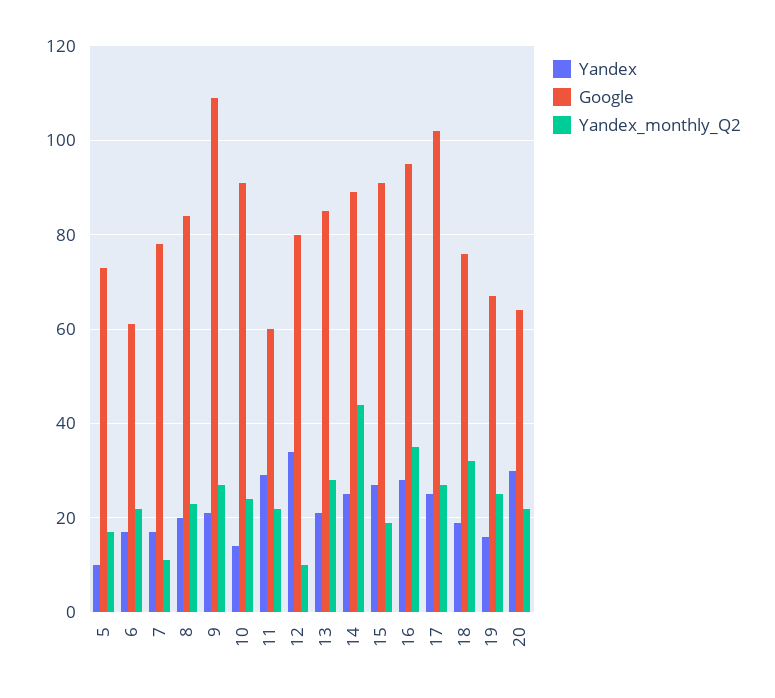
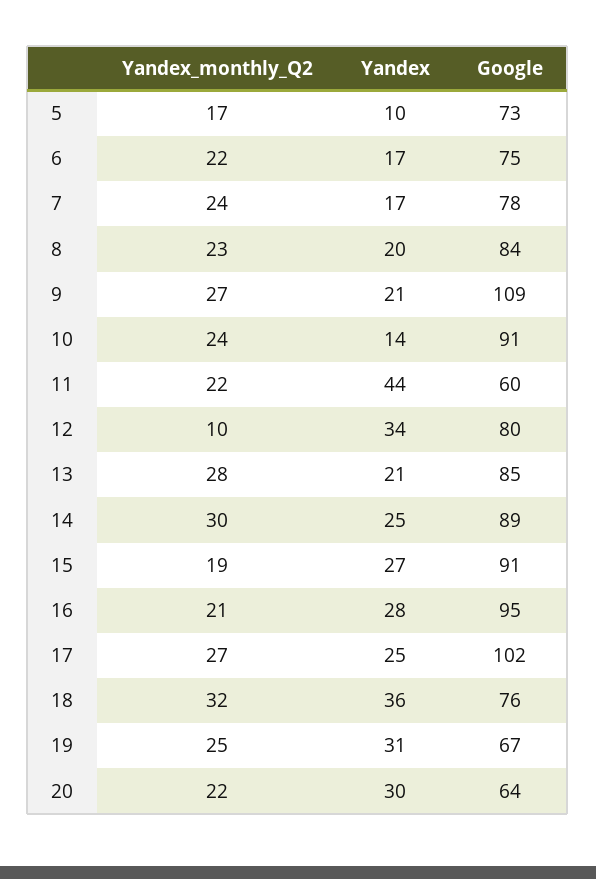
Google, 6: 60 -> 75
Yandex_monthly_Q2, 7: 10 -> 24
Yandex, 11: 30 -> 44
Yandex_monthly_Q2, 14: 45 -> 30
Yandex_monthly_Q2, 16: 35 -> 21
Yandex, 18: 20 -> 36
Yandex, 19: 15 -> 31

